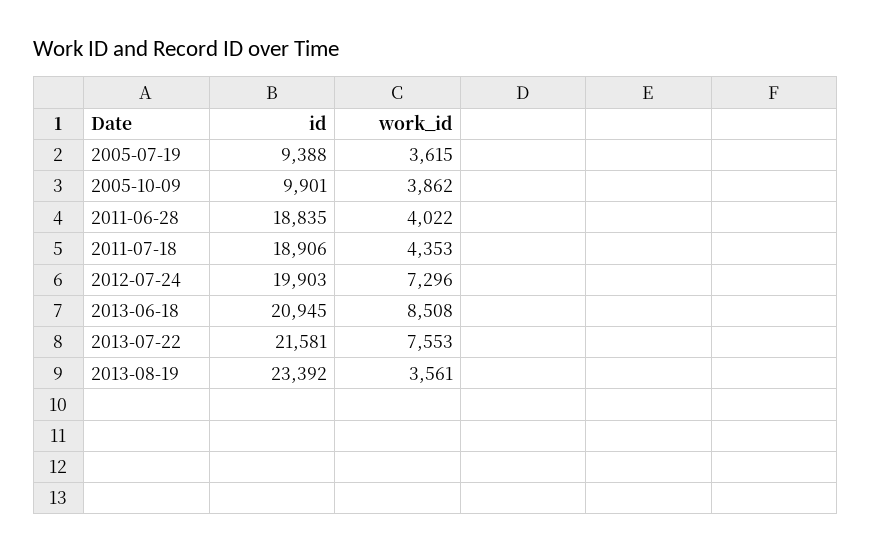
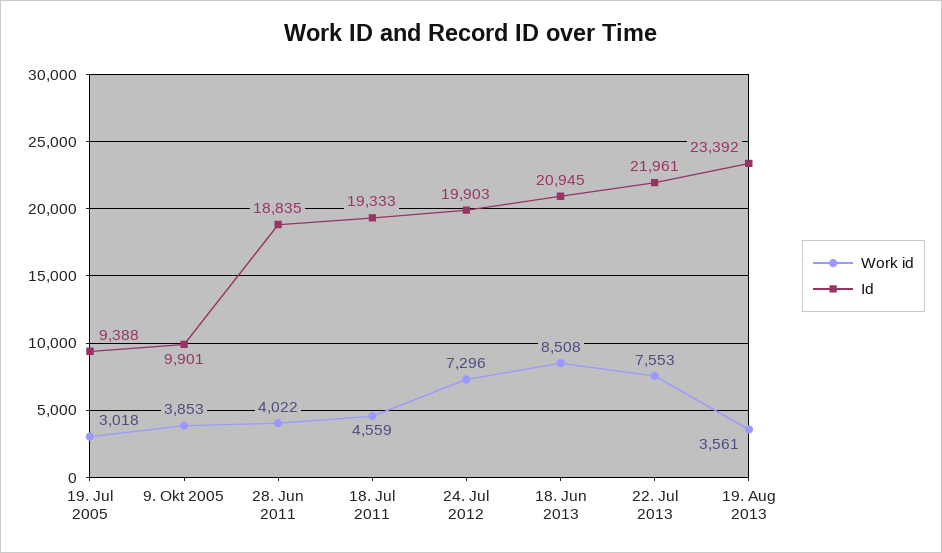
work_id, 2005-07-19: 3615 -> 3018
work_id, 2005-10-09: 3862 -> 3853
id, 2011-07-18: 18906 -> 19333
work_id, 2011-07-18: 4353 -> 4559
id, 2013-07-22: 21581 -> 21961

